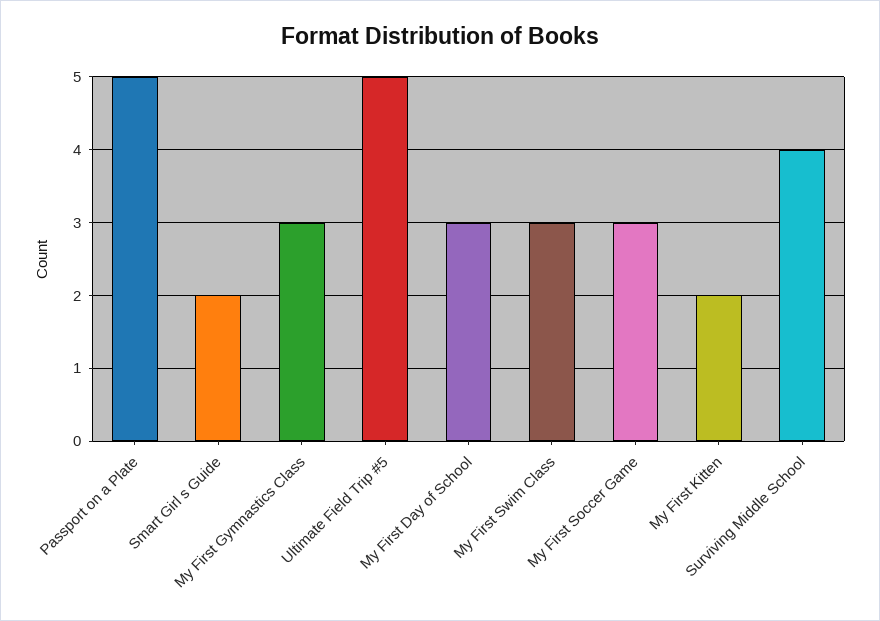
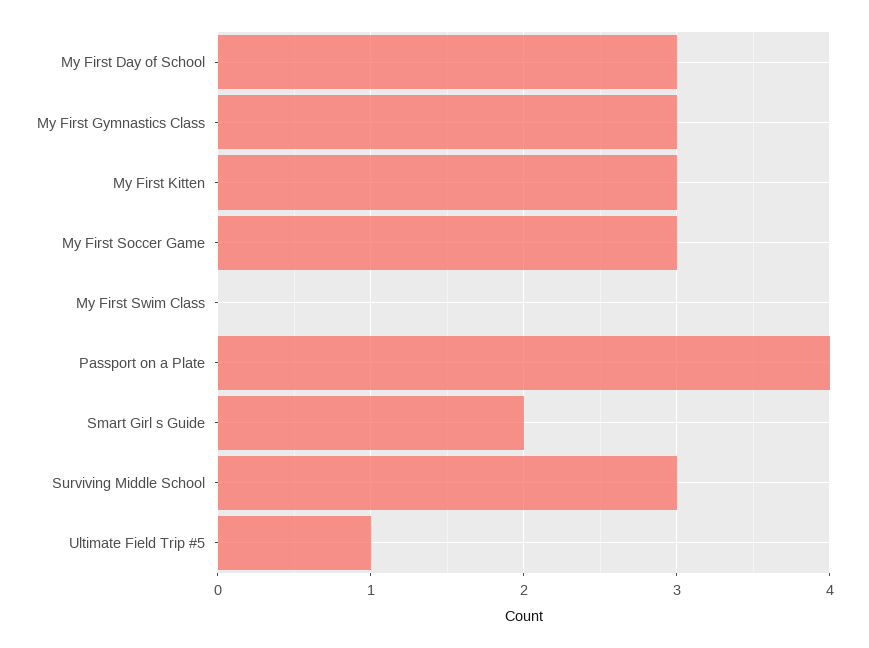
Passport on a Plate: 5 -> 4
Ultimate Field Trip #5: 5 -> 1
My First Swim Class: 3 -> 0
My First Kitten: 2 -> 3
Surviving Middle School: 4 -> 3

